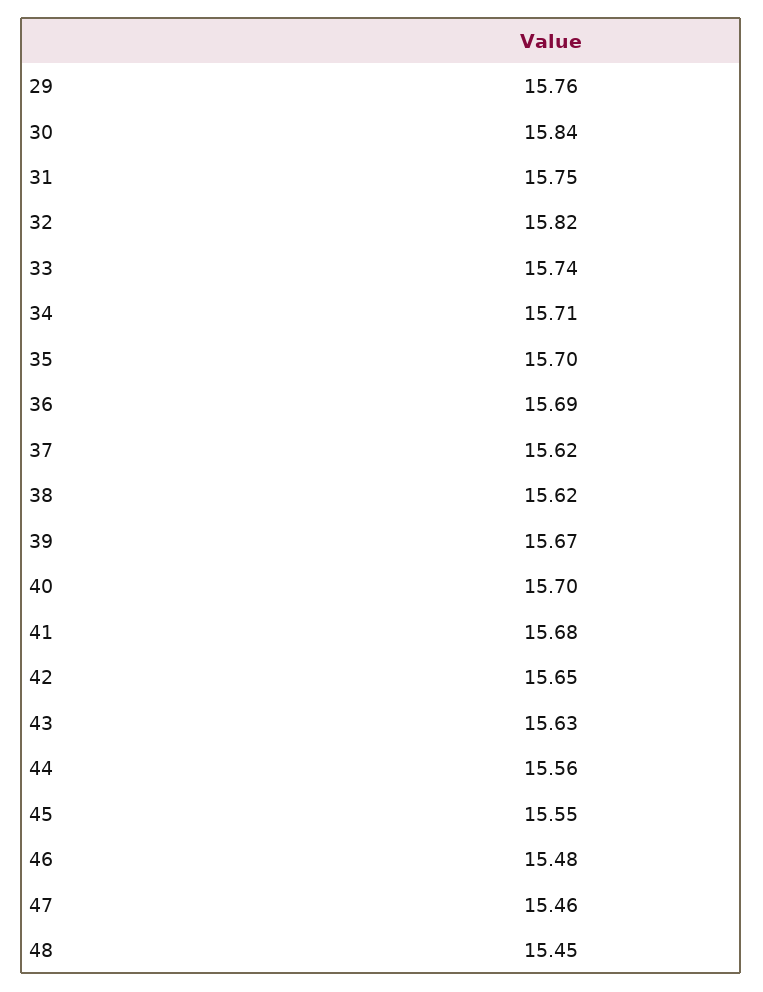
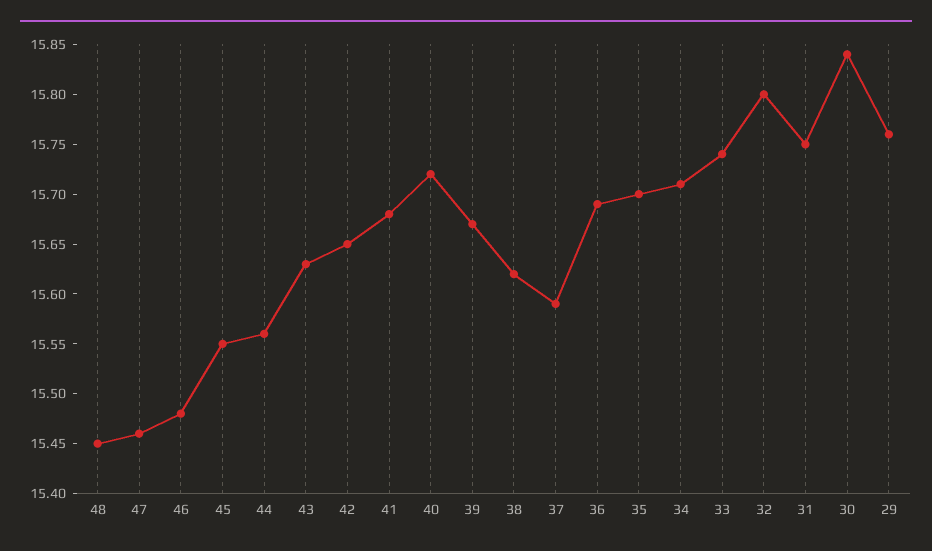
32: 15.82 -> 15.8
37: 15.62 -> 15.59
40: 15.7 -> 15.72

